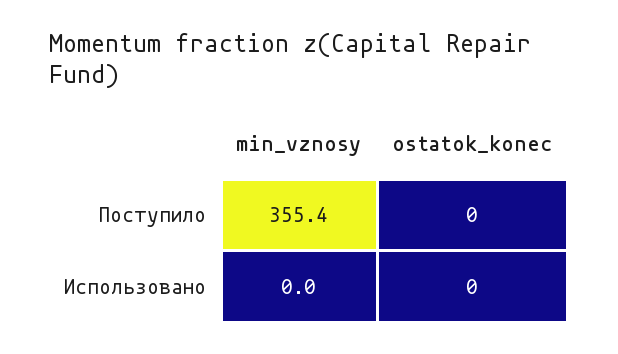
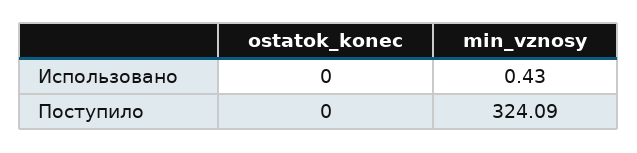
min_vznosy, Поступило: 355.4 -> 324.09
min_vznosy, Использовано: 0 -> 0.43

